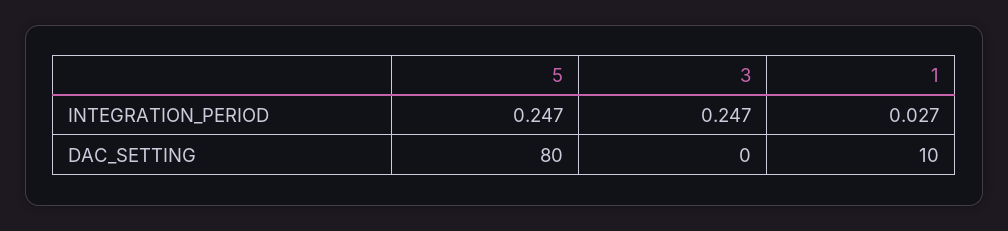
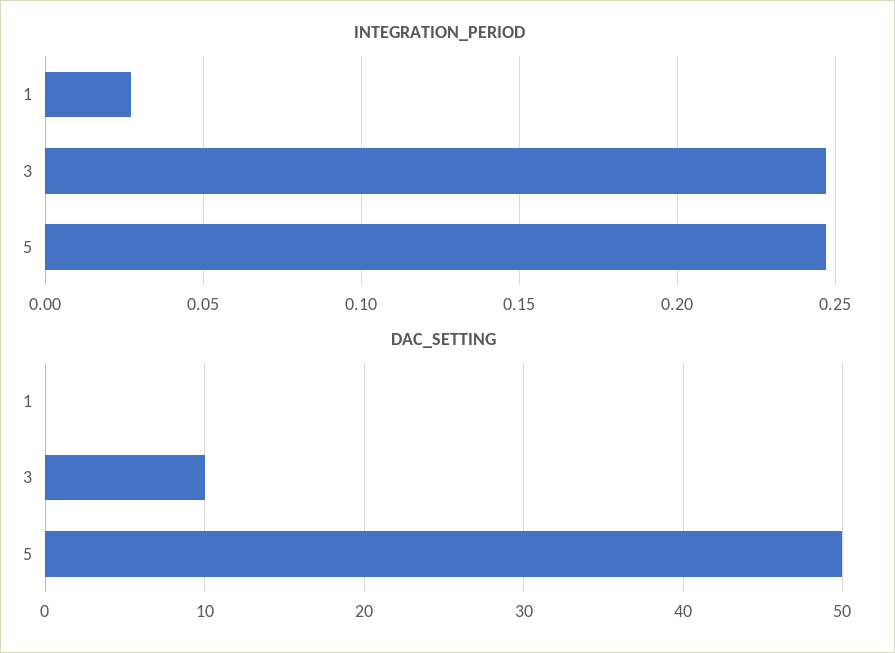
DAC_SETTING, 5: 80 -> 50
DAC_SETTING, 3: 0 -> 10
DAC_SETTING, 1: 10 -> 0

